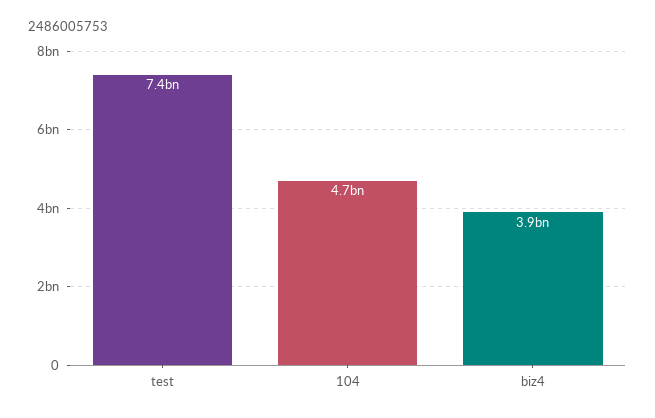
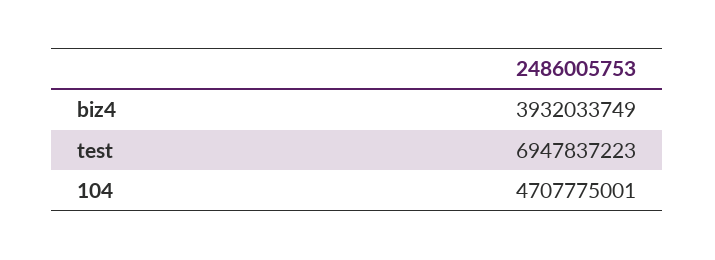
test: 7400000000 -> 6947837223

